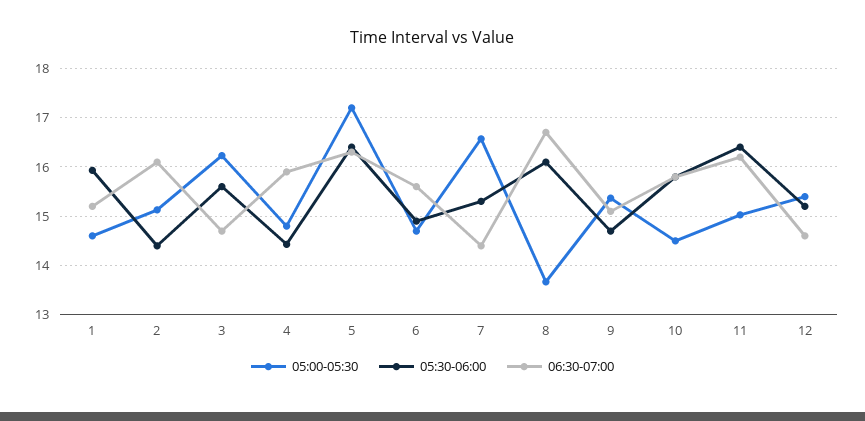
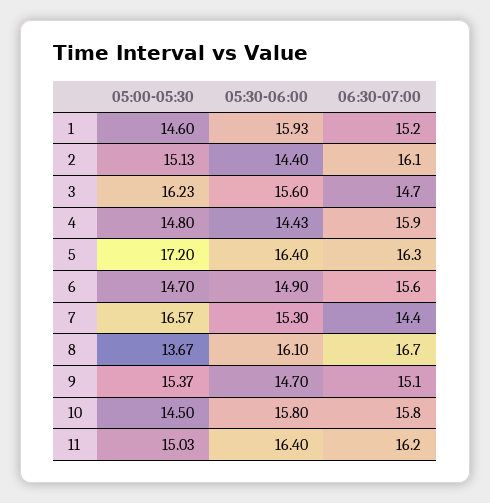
05:00-05:30, 12: 15.4 -> none
05:30-06:00, 12: 15.2 -> none
06:30-07:00, 12: 14.6 -> none

